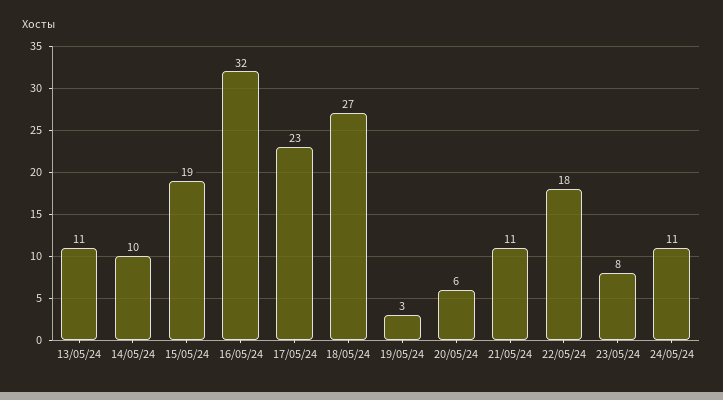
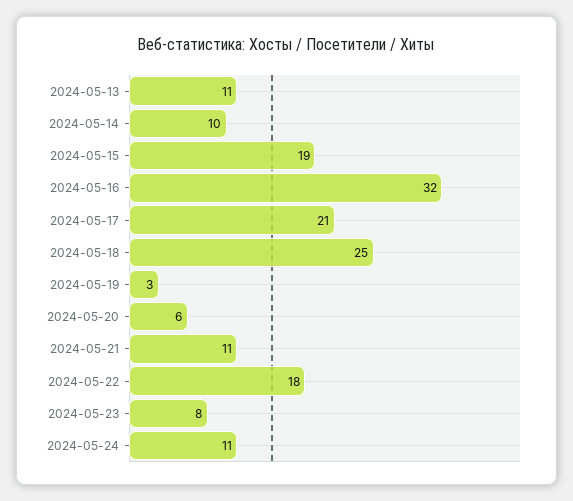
17/05/24: 23 -> 21
18/05/24: 27 -> 25

